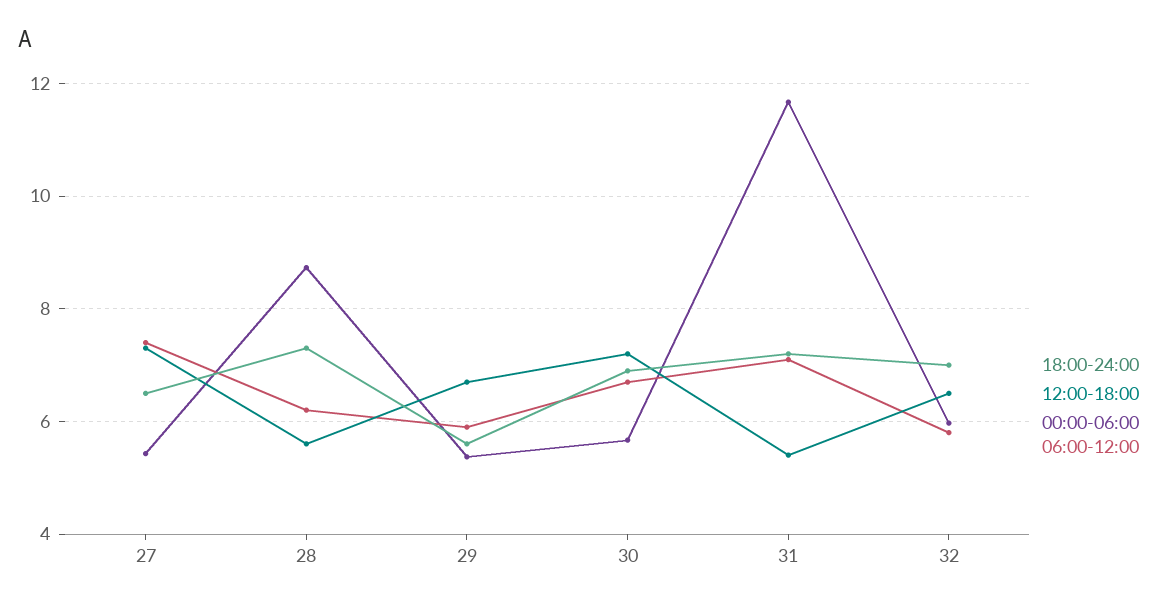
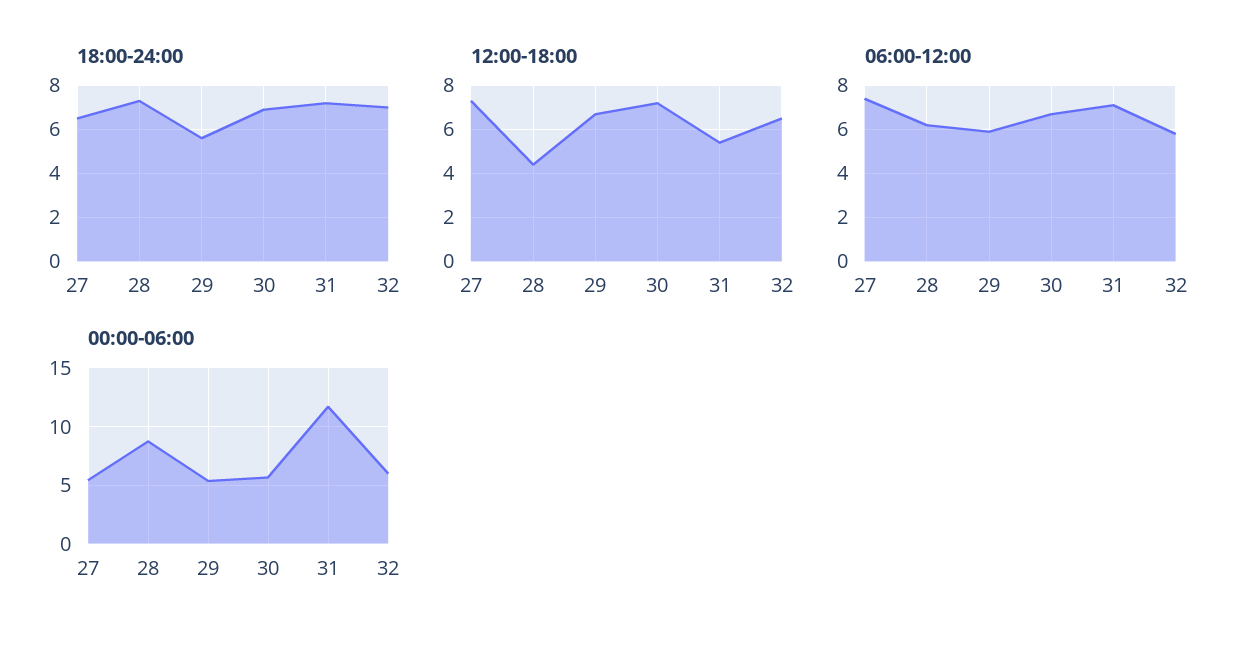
12:00-18:00, 28: 5.6 -> 4.5

